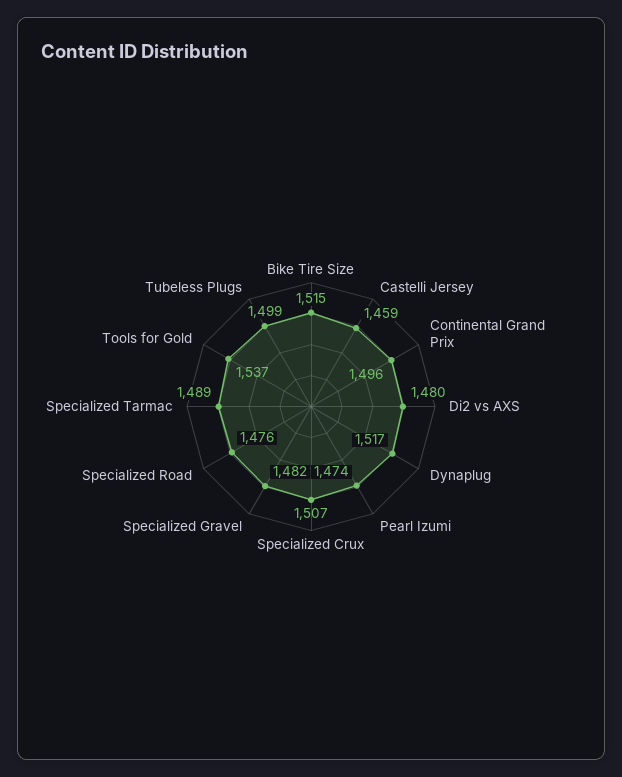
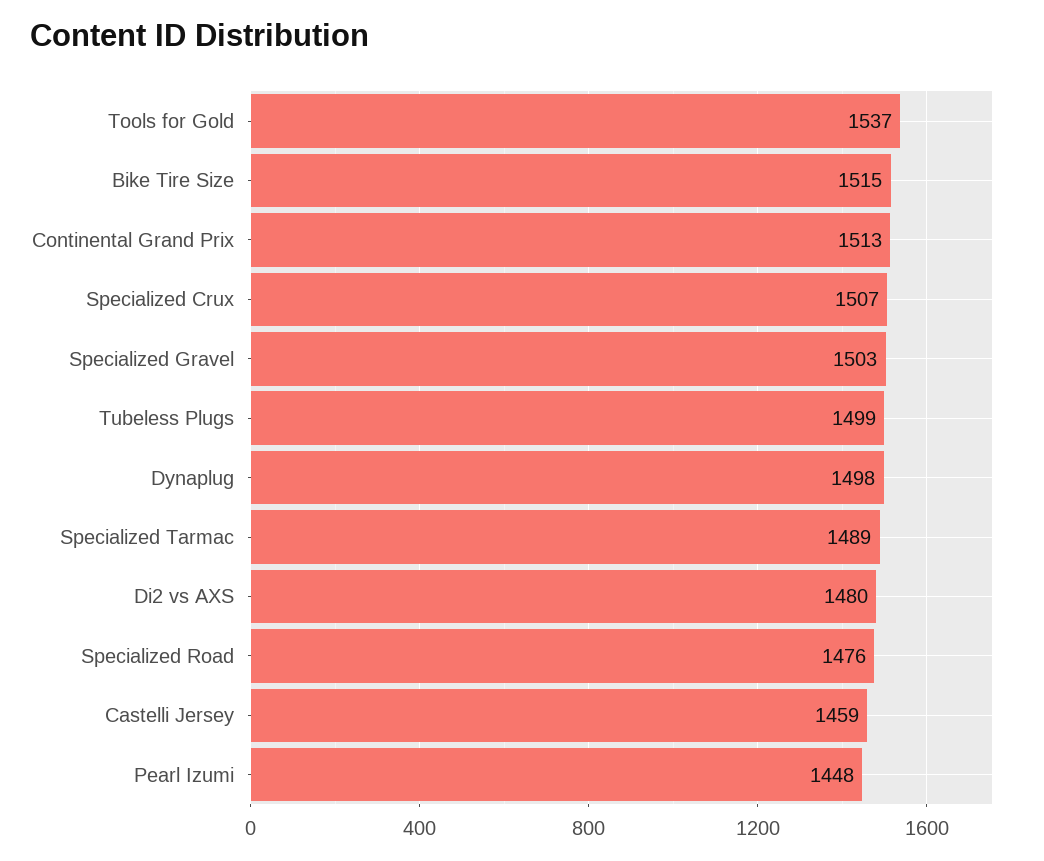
Continental Grand Prix: 1496 -> 1513
Dynaplug: 1517 -> 1498
Pearl Izumi: 1474 -> 1448
Specialized Gravel: 1482 -> 1503

